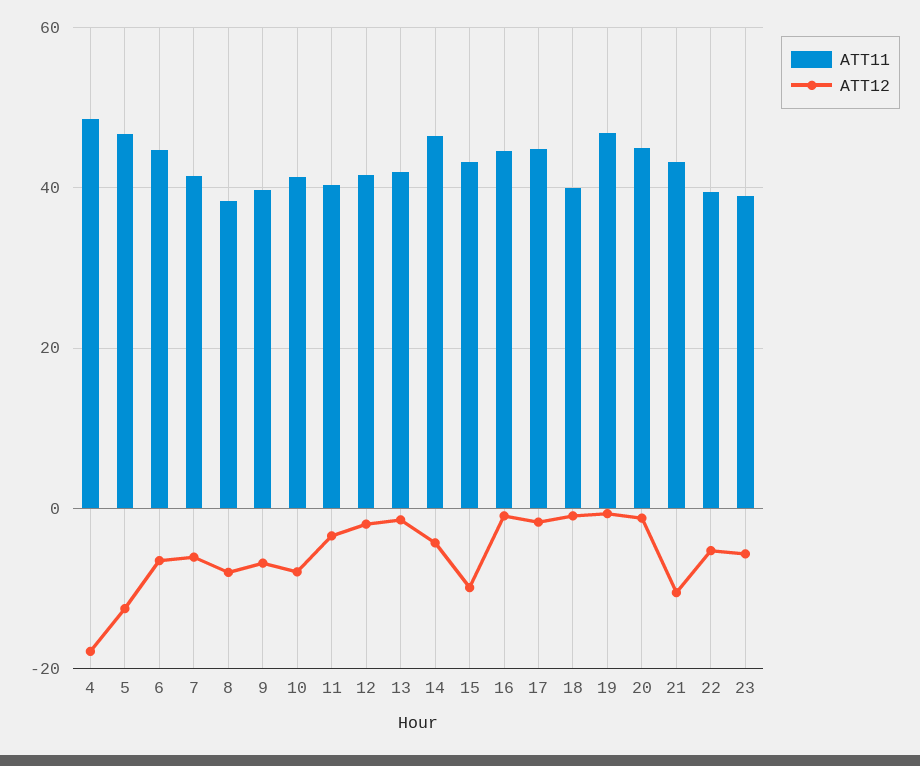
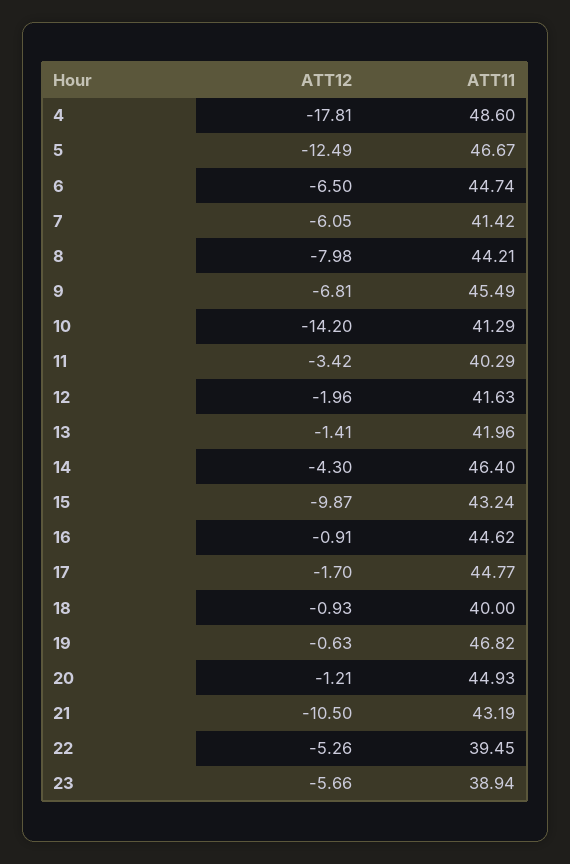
ATT11, 8: 38 -> 44.21
ATT11, 9: 40 -> 45.49
ATT12, 10: -8 -> -14.2

